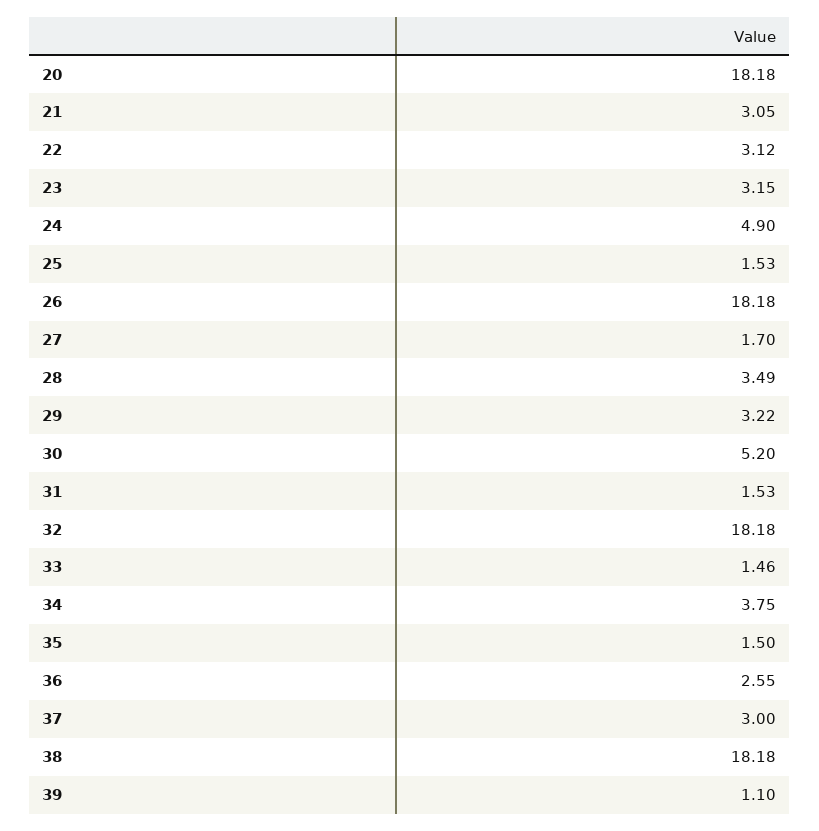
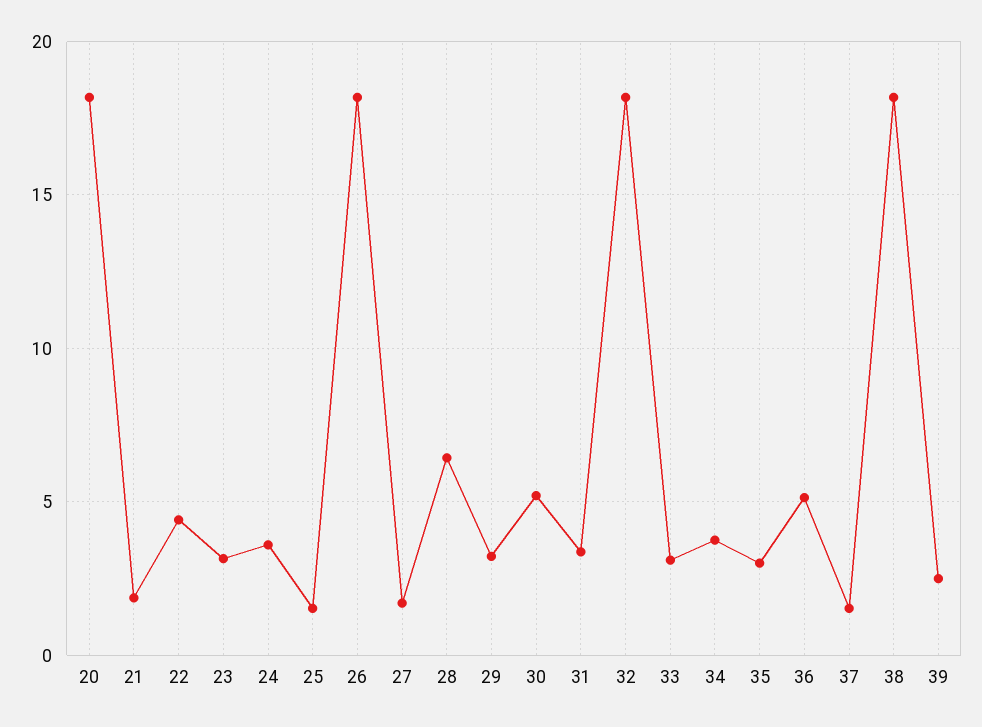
21: 3.05 -> 2
22: 3.12 -> 4.5
24: 4.9 -> 3.5
28: 3.49 -> 6.5
31: 1.53 -> 3.5
33: 1.46 -> 3
35: 1.5 -> 3
36: 2.55 -> 5
37: 3 -> 1.5
39: 1.1 -> 2.5

